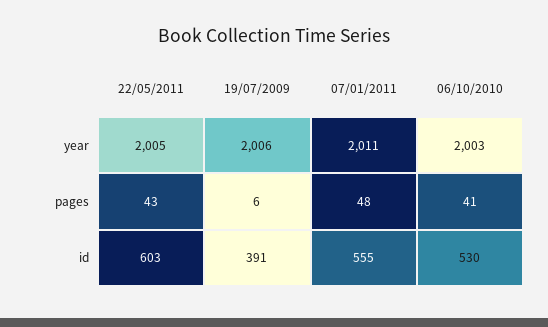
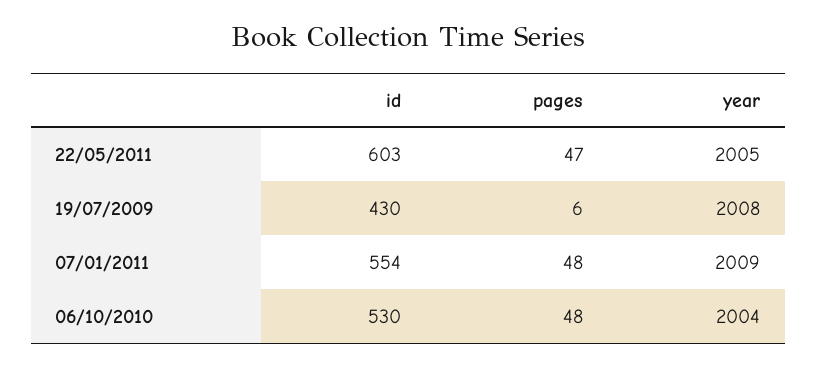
19/07/2009, year: 2006 -> 2008
07/01/2011, year: 2011 -> 2009
06/10/2010, year: 2003 -> 2004
22/05/2011, pages: 43 -> 47
06/10/2010, pages: 41 -> 48
19/07/2009, id: 391 -> 430
07/01/2011, id: 555 -> 554

